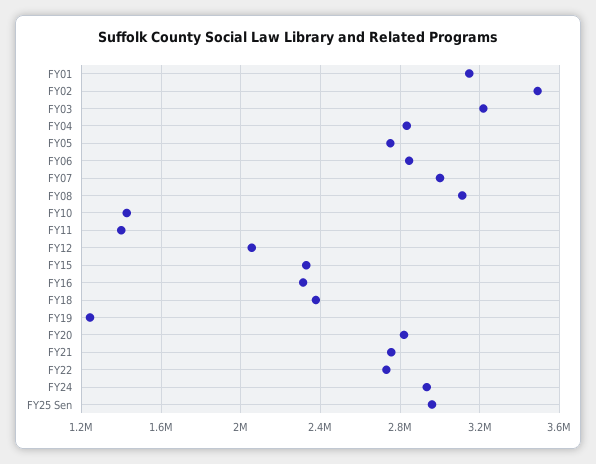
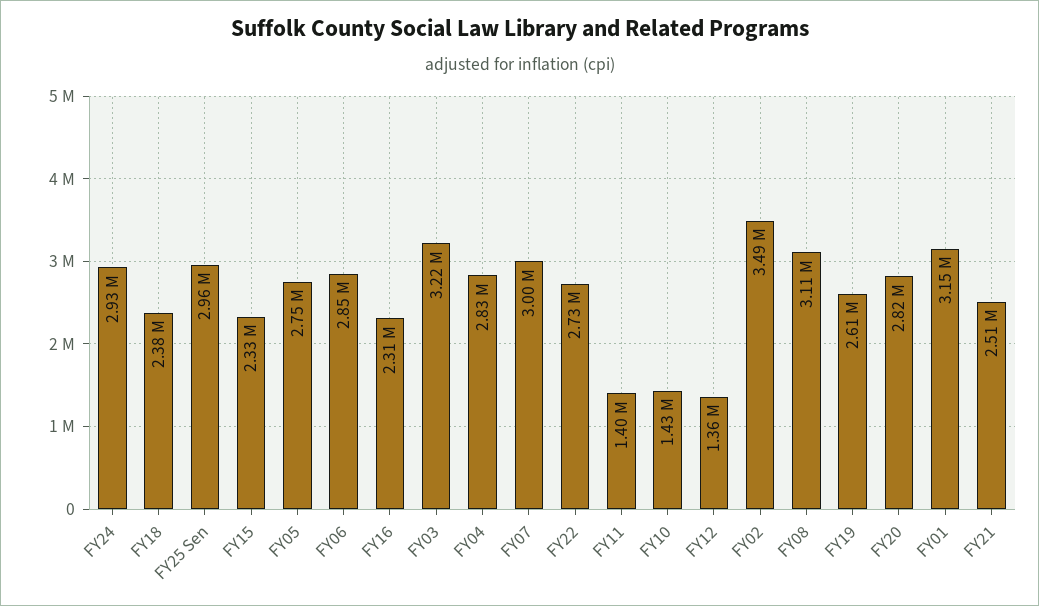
FY12: 2050000 -> 1360000
FY19: 1250000 -> 2610000
FY21: 2750000 -> 2510000

